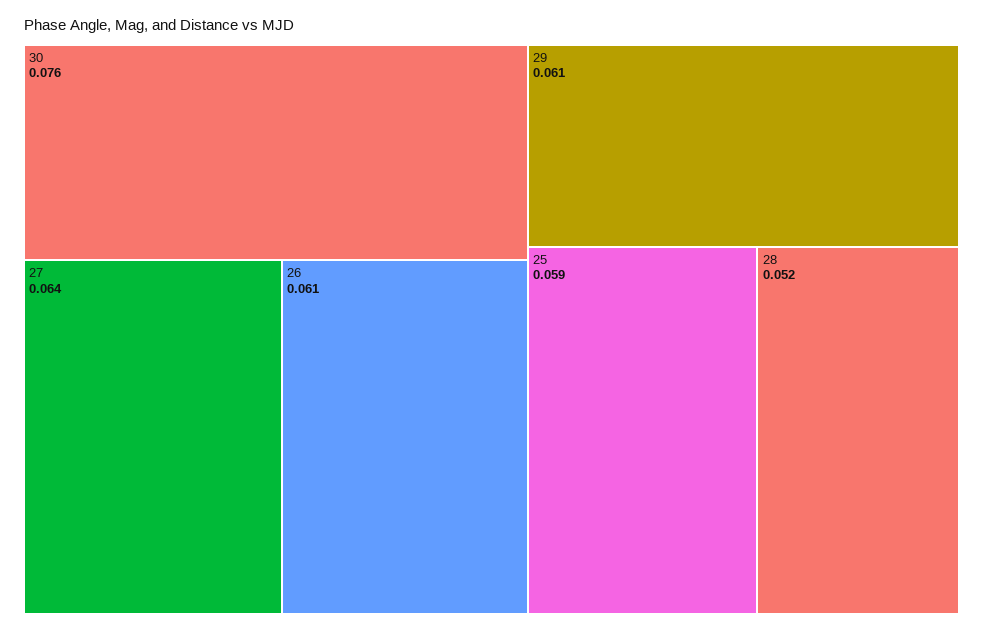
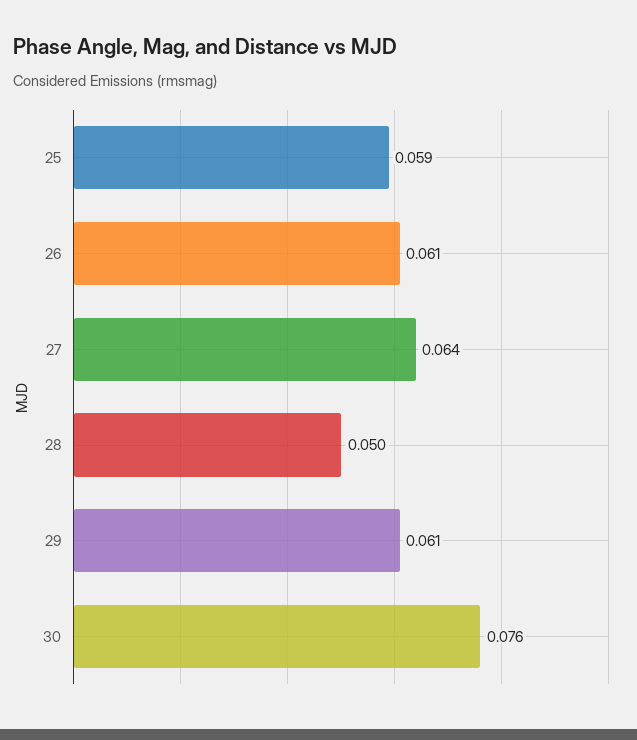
28: 0.052 -> 0.05

